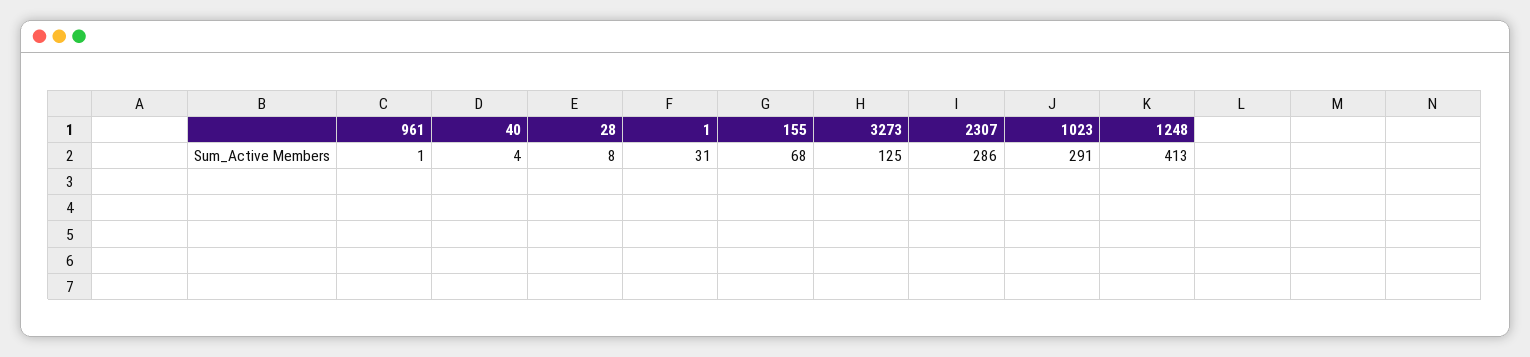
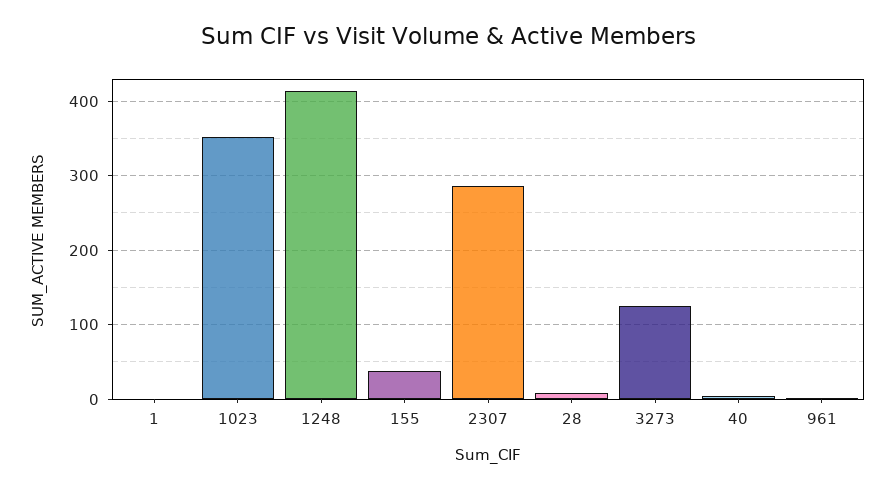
1: 31 -> 0
155: 68 -> 40
1023: 291 -> 350

